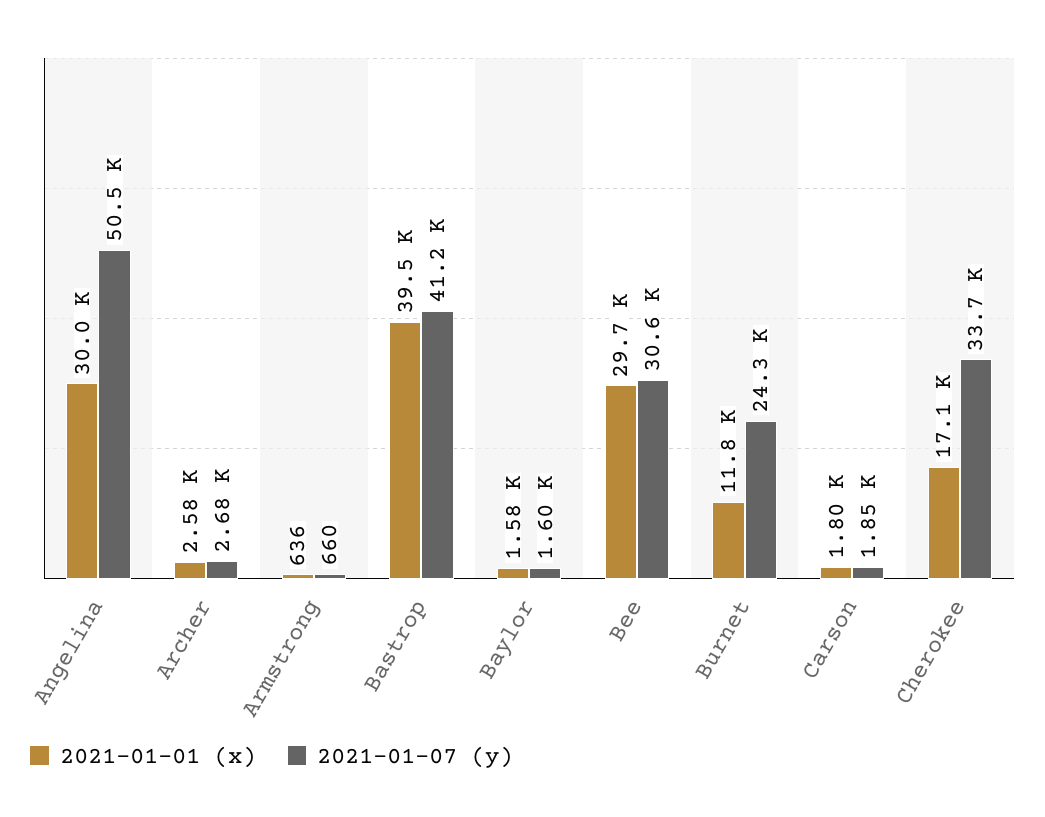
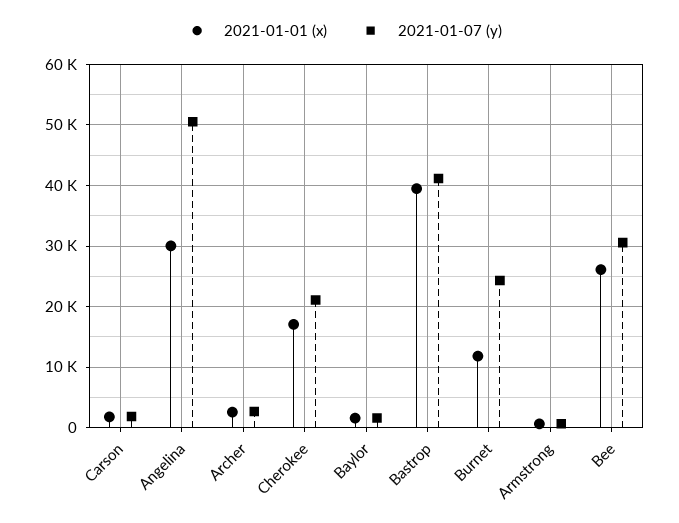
2021-01-01 (x), Bee: 29700 -> 26000
2021-01-07 (y), Cherokee: 33700 -> 21000

